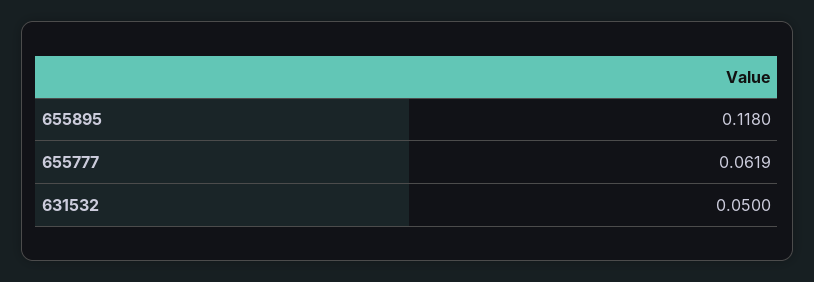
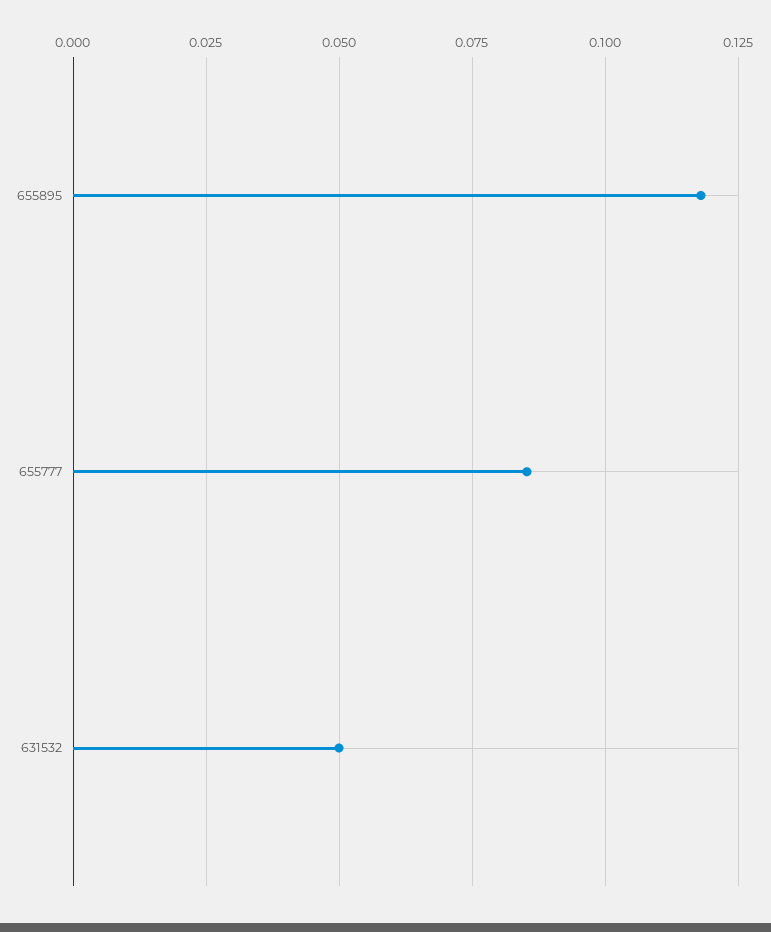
655777: 0.0619 -> 0.085

